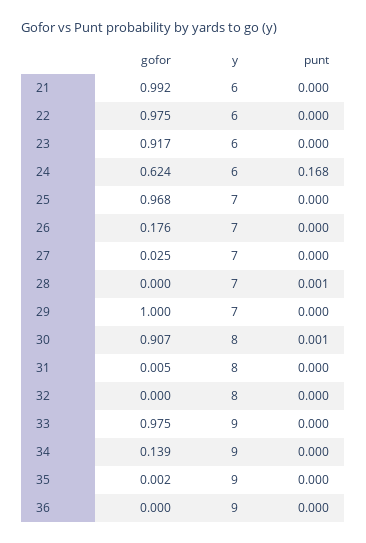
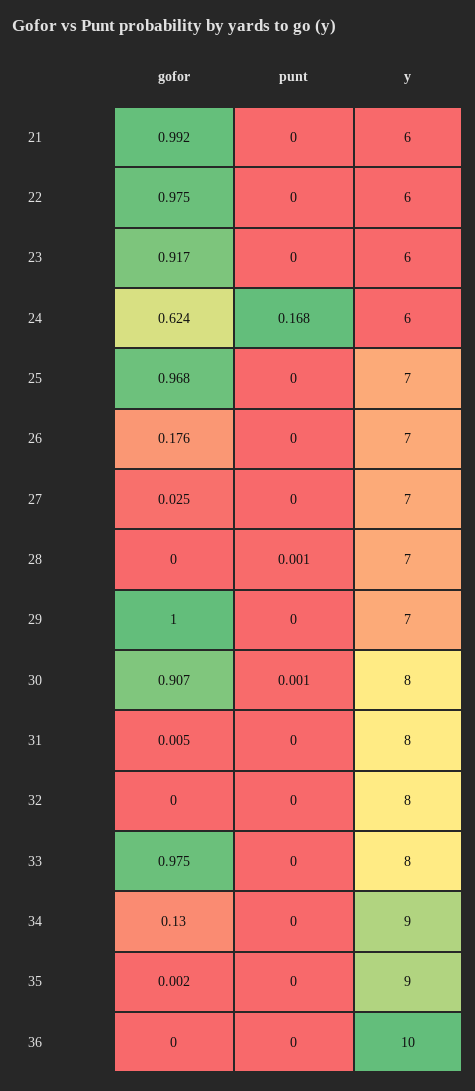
y, 33: 9 -> 8
gofor, 34: 0.139 -> 0.13
y, 36: 9 -> 10

